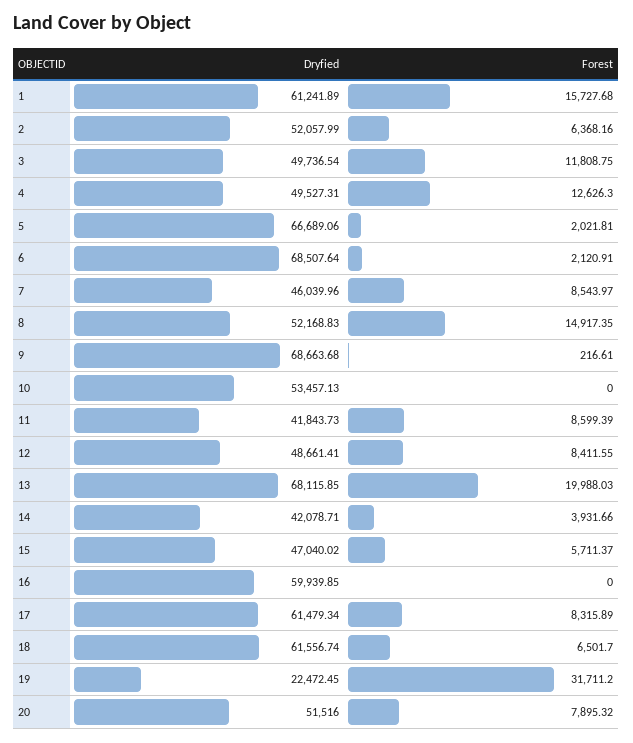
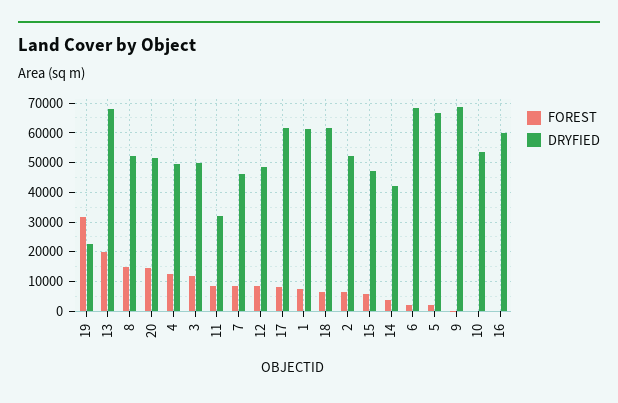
Forest, 1: 15727.68 -> 7500
Dryfied, 11: 41843.73 -> 32500
Forest, 20: 7895.32 -> 15000

